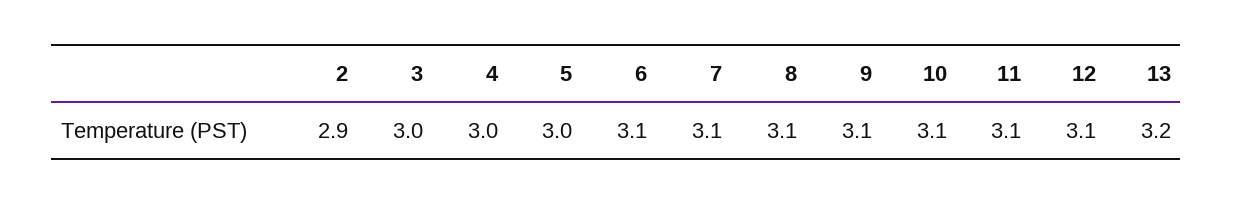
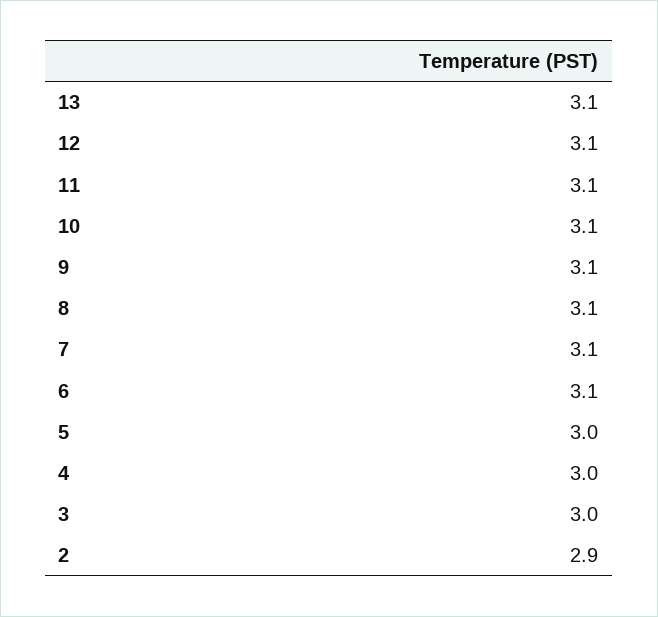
13: 3.2 -> 3.1

